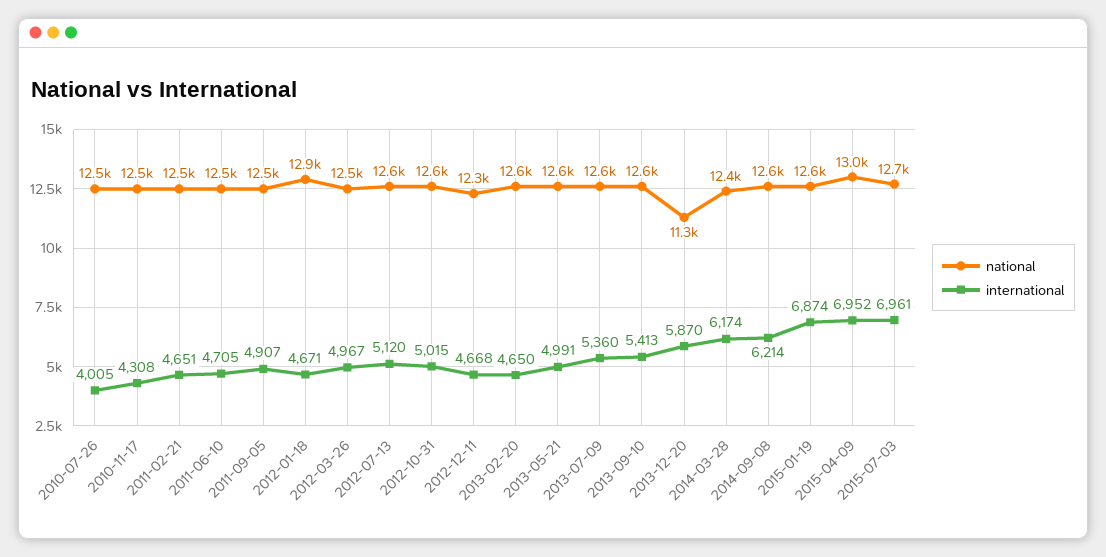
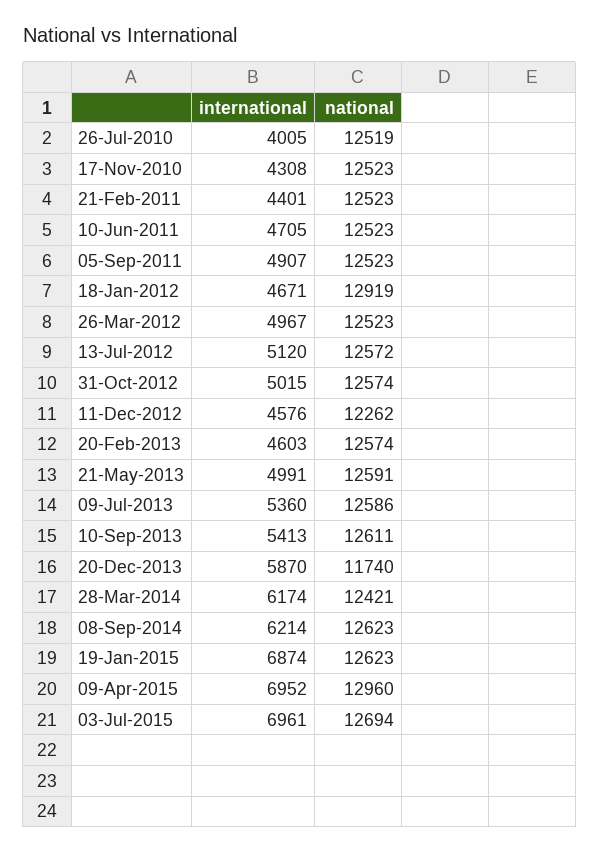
international, 2011-02-21: 4651 -> 4401
international, 2012-12-11: 4668 -> 4576
international, 2013-02-20: 4650 -> 4603
national, 2013-12-20: 11300 -> 11740

